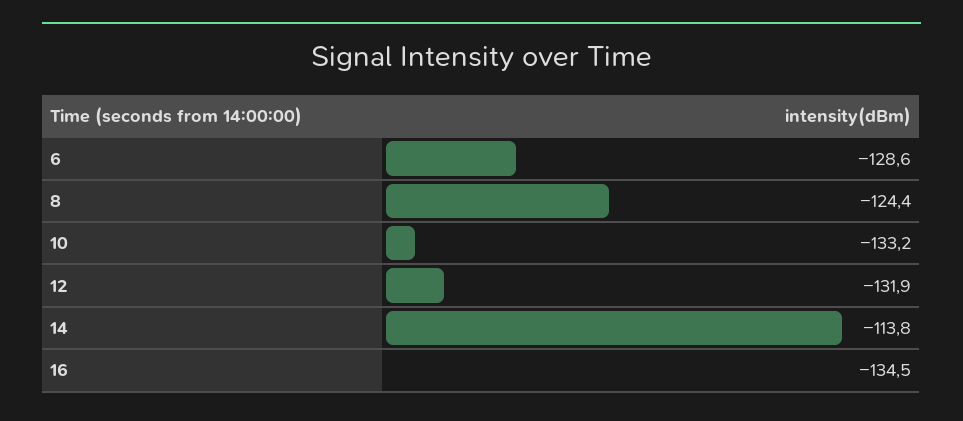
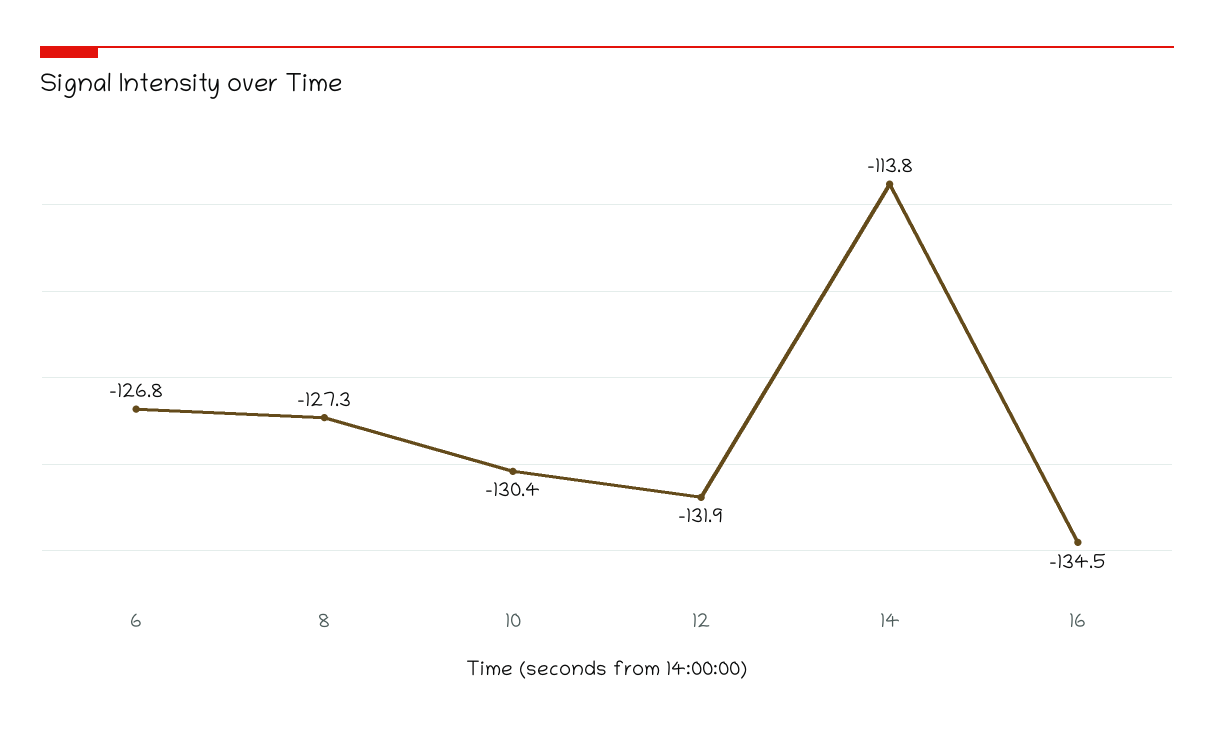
6: -128.6 -> -126.8
8: -124.4 -> -127.3
10: -133.2 -> -130.4

